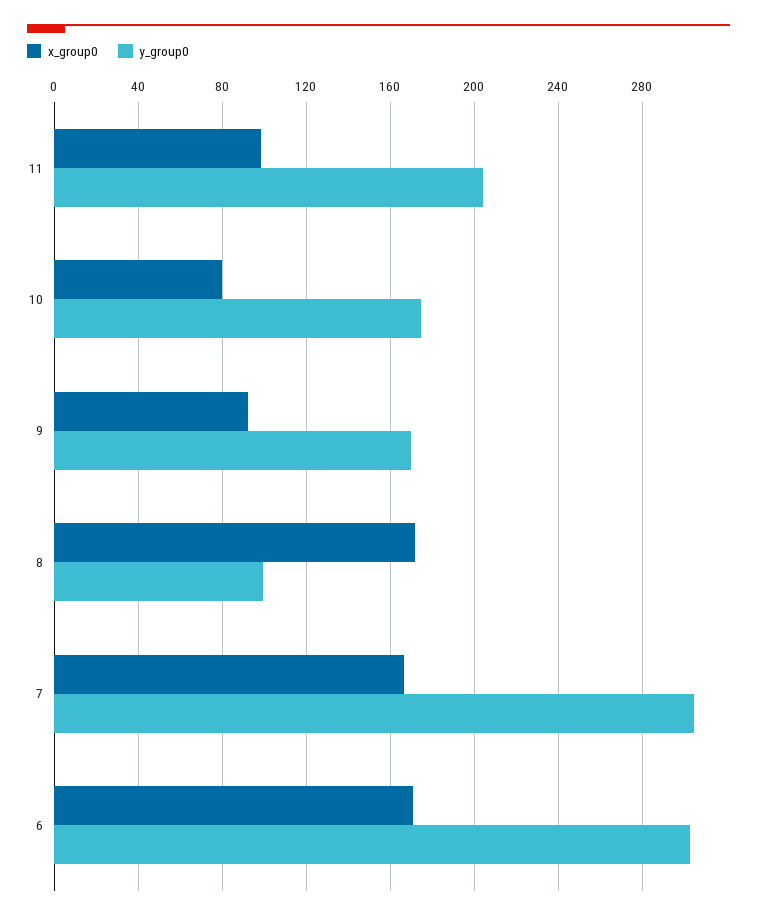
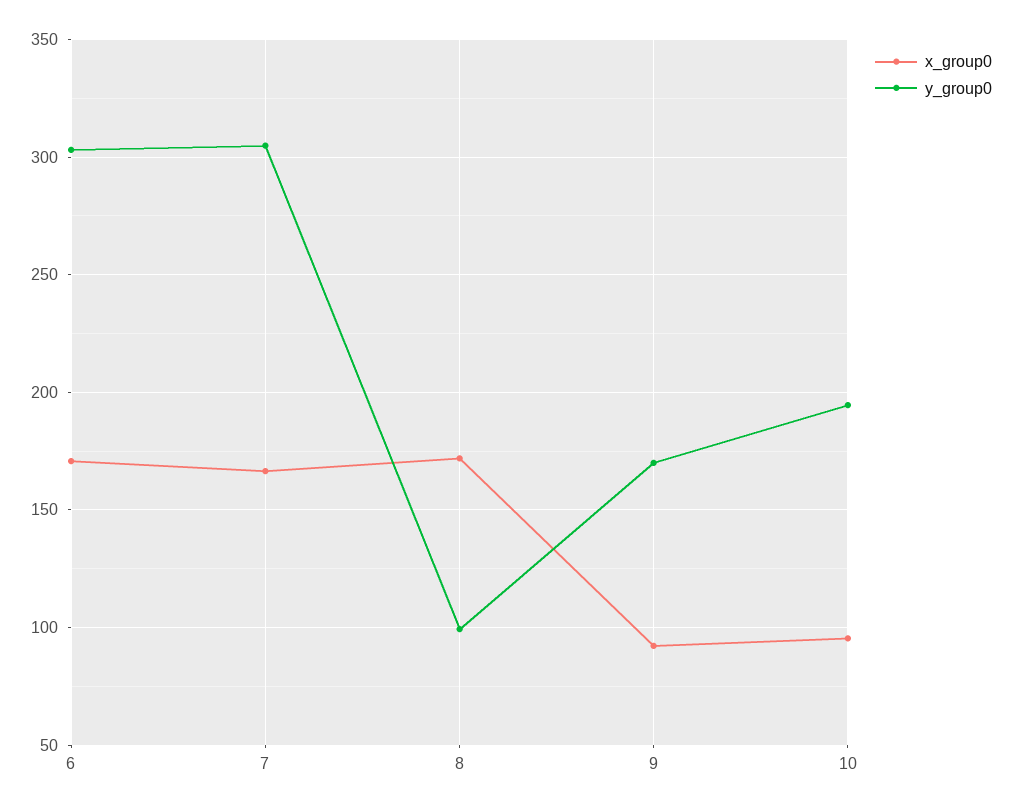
x_group0, 11: 100 -> none
y_group0, 11: 205 -> none
x_group0, 10: 80 -> 95
y_group0, 10: 175 -> 195

